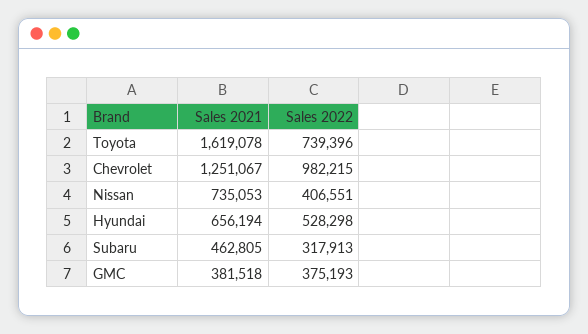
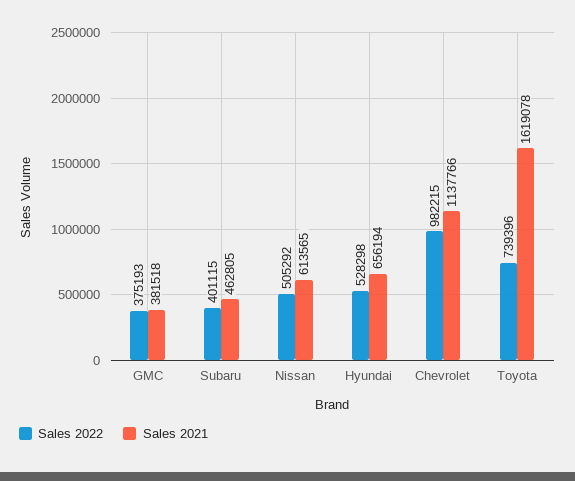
Sales 2021, Chevrolet: 1251067 -> 1137766
Sales 2021, Nissan: 735053 -> 613565
Sales 2022, Nissan: 406551 -> 505292
Sales 2022, Subaru: 317913 -> 401115

